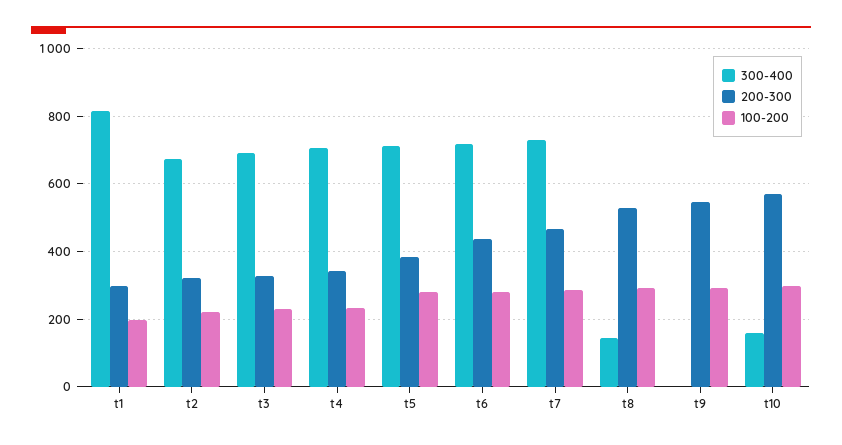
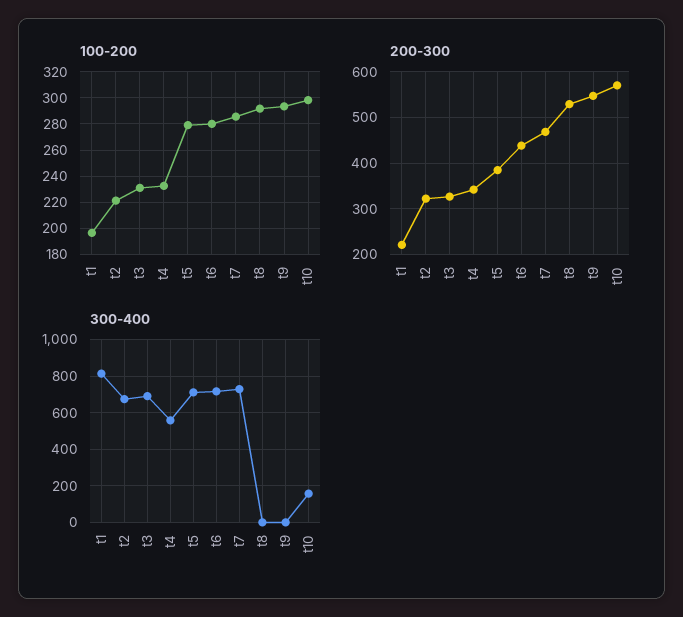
200-300, t1: 300 -> 220
300-400, t4: 700 -> 550
300-400, t8: 140 -> 0

